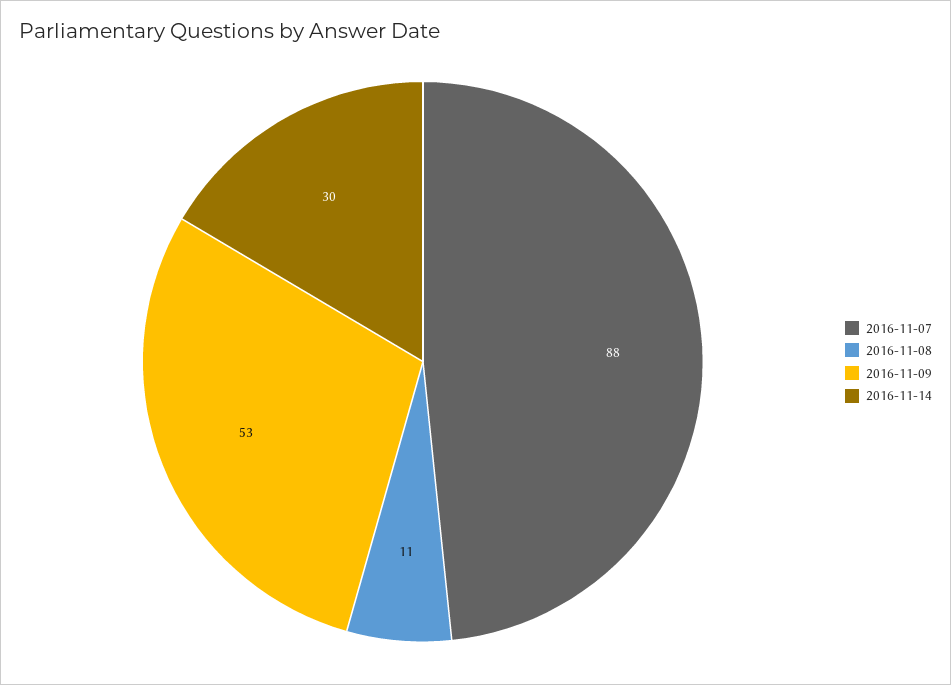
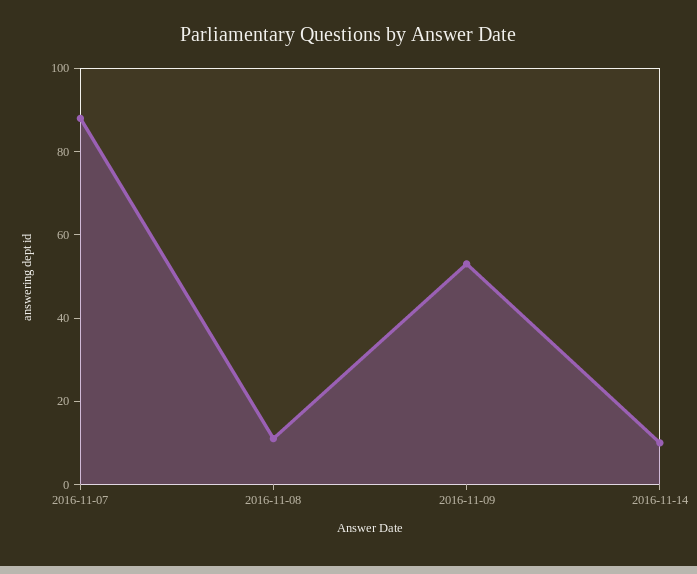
2016-11-14: 30 -> 10

